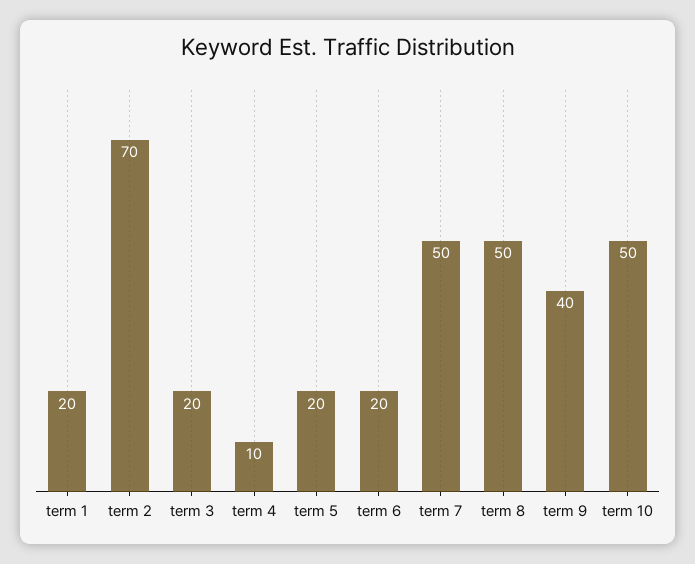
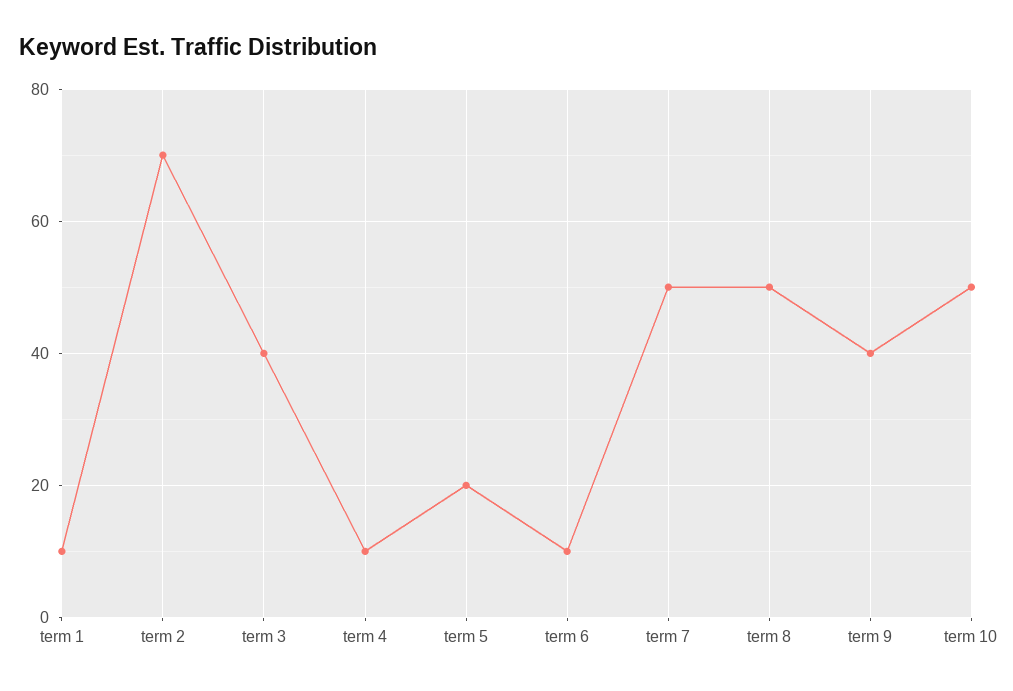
term 1: 20 -> 10
term 3: 20 -> 40
term 6: 20 -> 10

